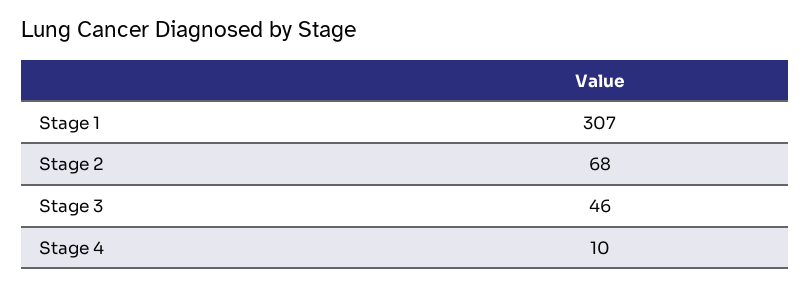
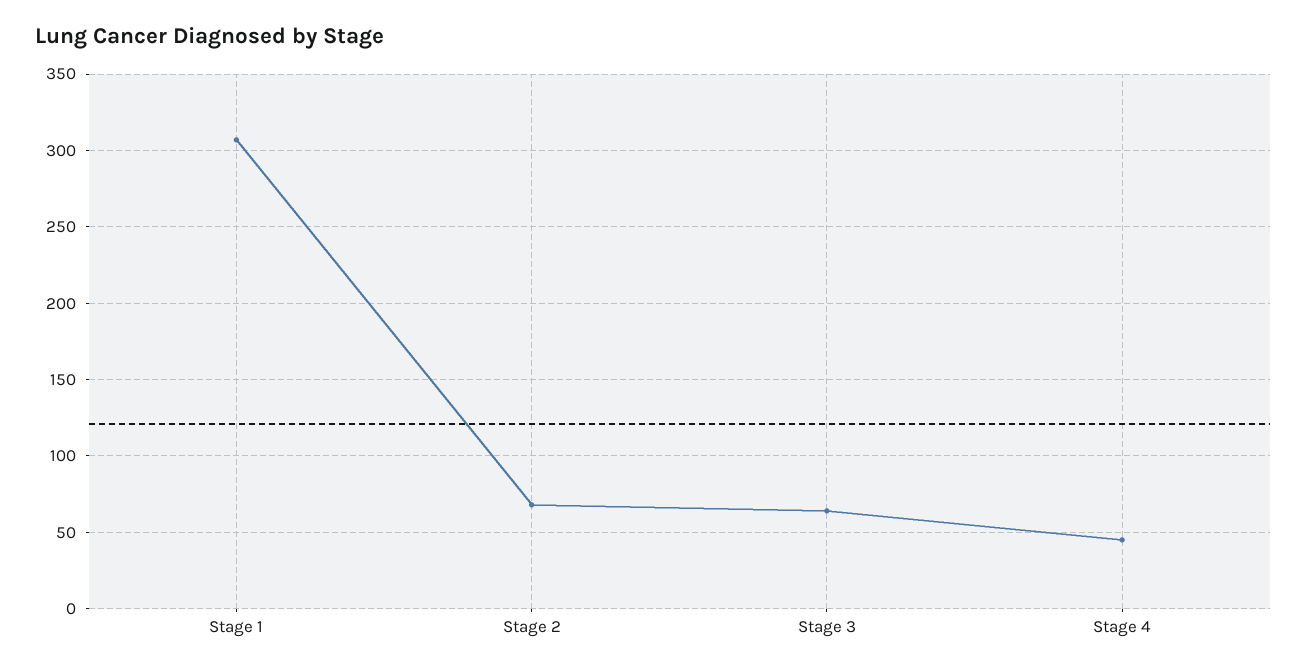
Stage 3: 46 -> 65
Stage 4: 10 -> 45

